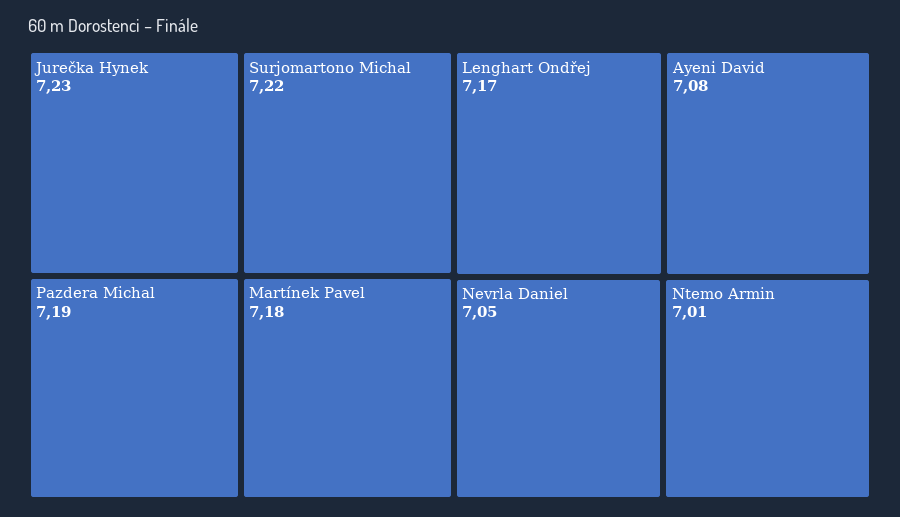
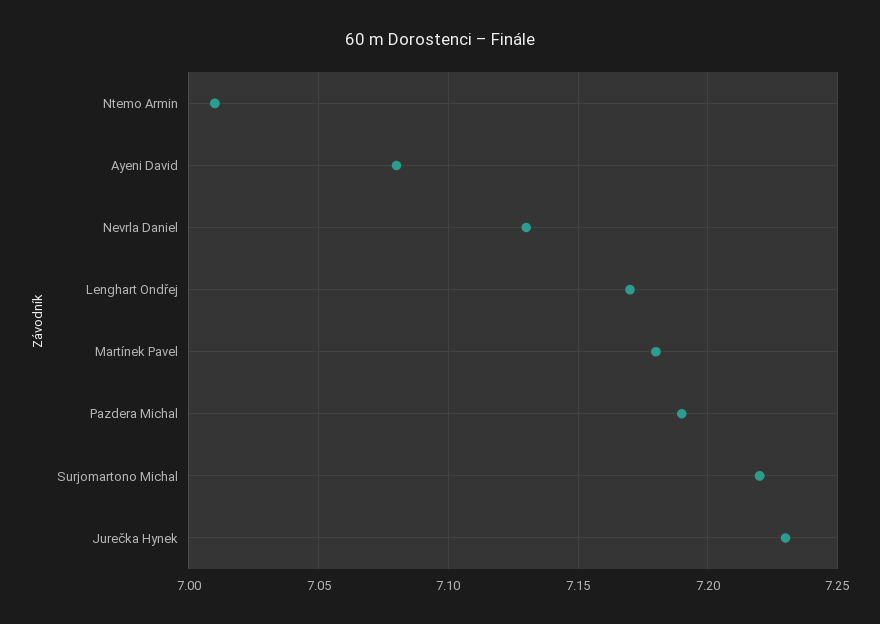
Nevrla Daniel: 7.05 -> 7.13

